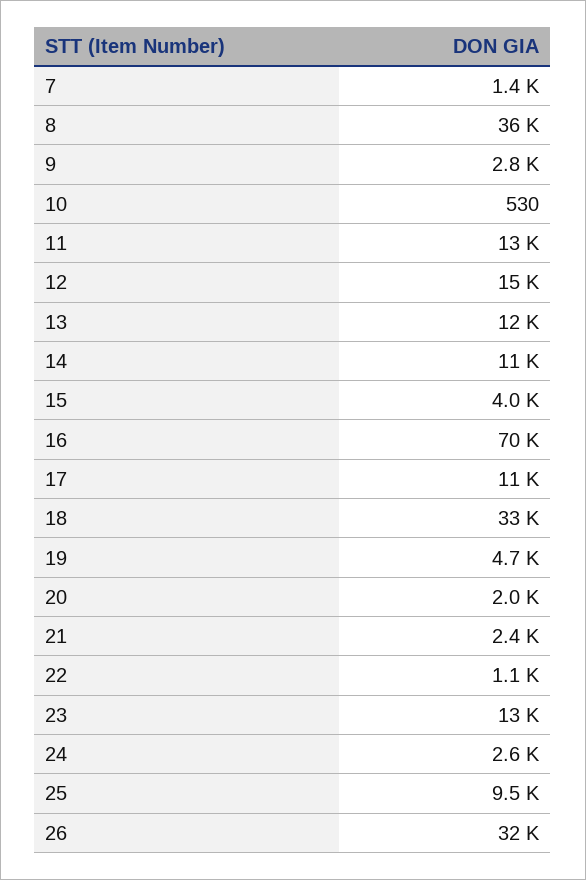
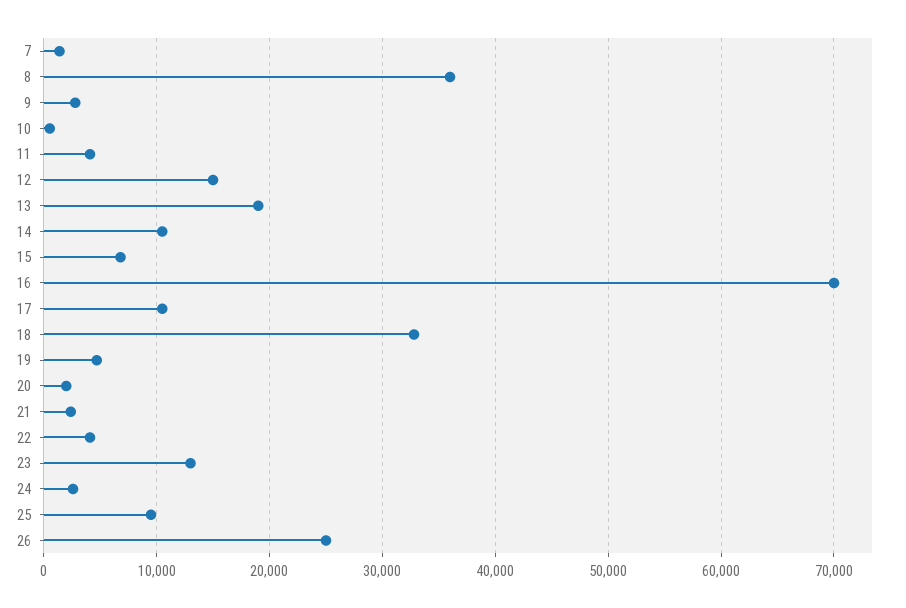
11: 13000 -> 4000
13: 12000 -> 19000
15: 4000 -> 7000
22: 1100 -> 4000
26: 32000 -> 25000

